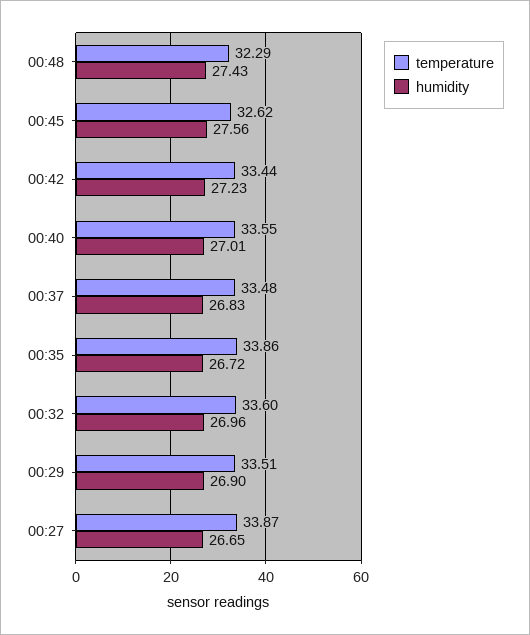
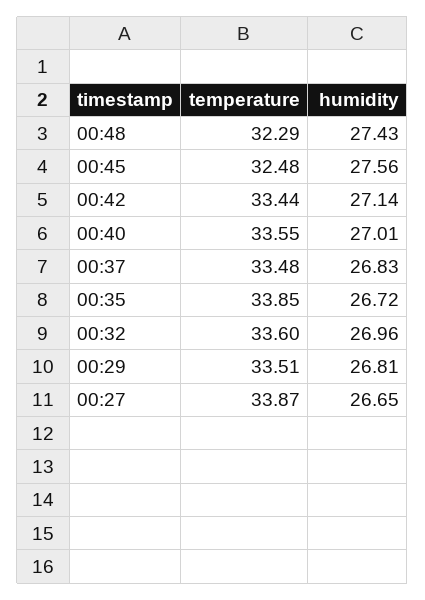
temperature, 00:45: 32.62 -> 32.48
humidity, 00:42: 27.23 -> 27.14
temperature, 00:35: 33.86 -> 33.85
humidity, 00:29: 26.9 -> 26.81

